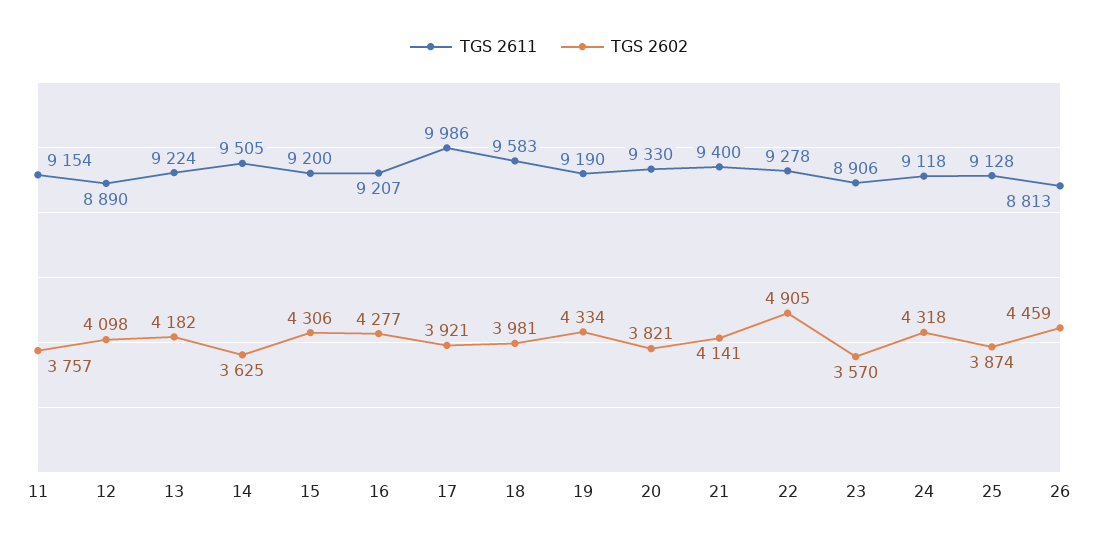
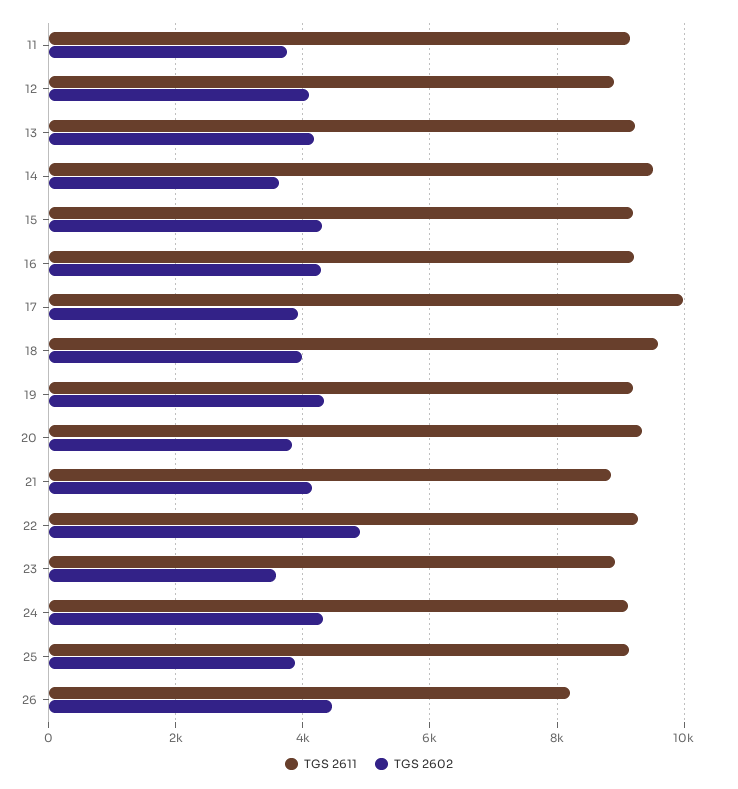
TGS 2611, 21: 9400 -> 8800
TGS 2611, 26: 8813 -> 8200

